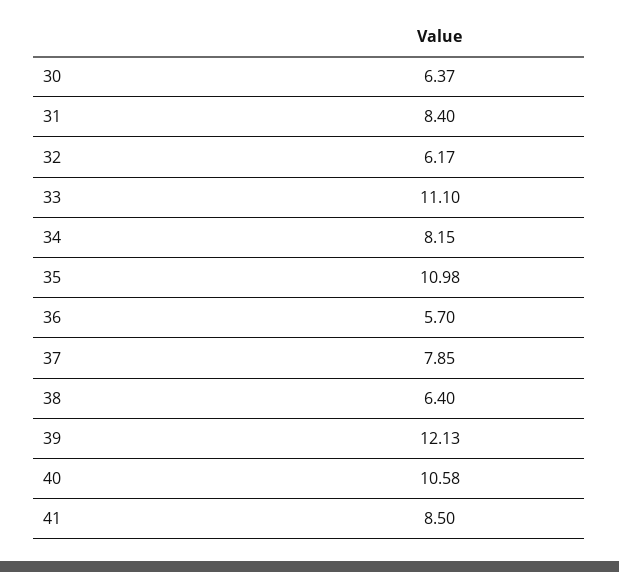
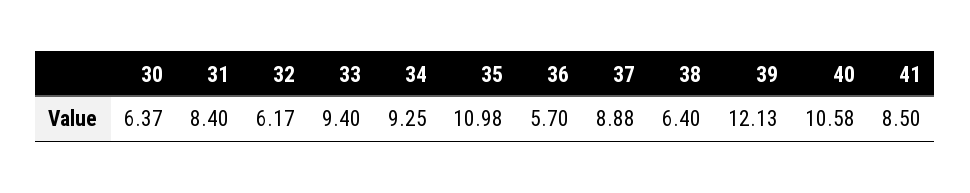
33: 11.1 -> 9.4
34: 8.15 -> 9.25
37: 7.85 -> 8.88

